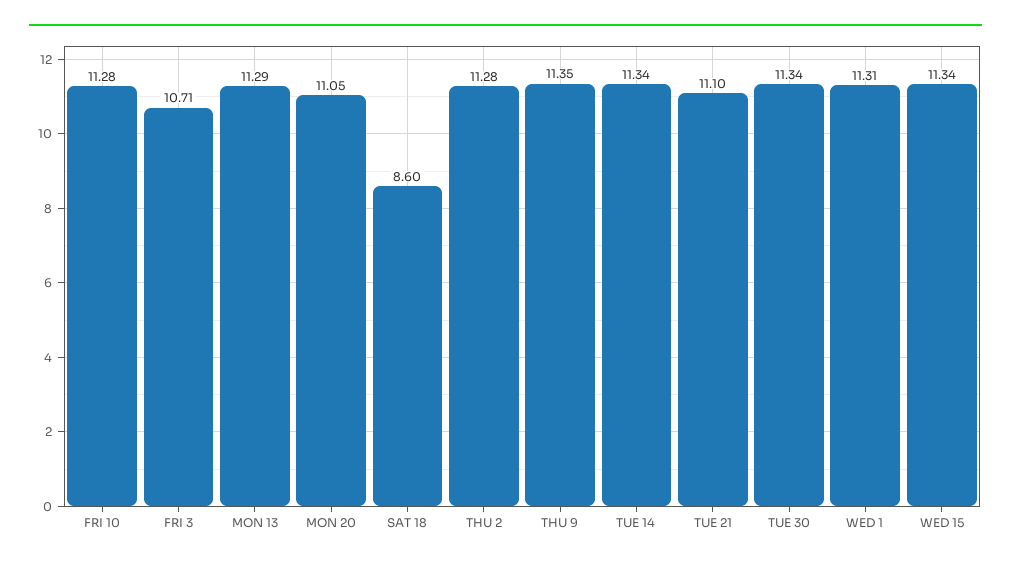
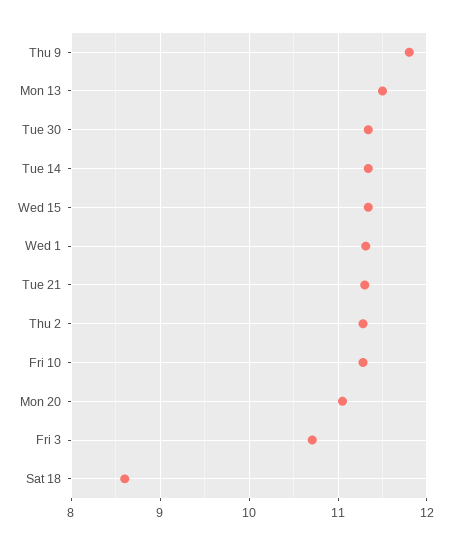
MON 13: 11.29 -> 11.5
THU 9: 11.35 -> 11.8
TUE 21: 11.1 -> 11.3

